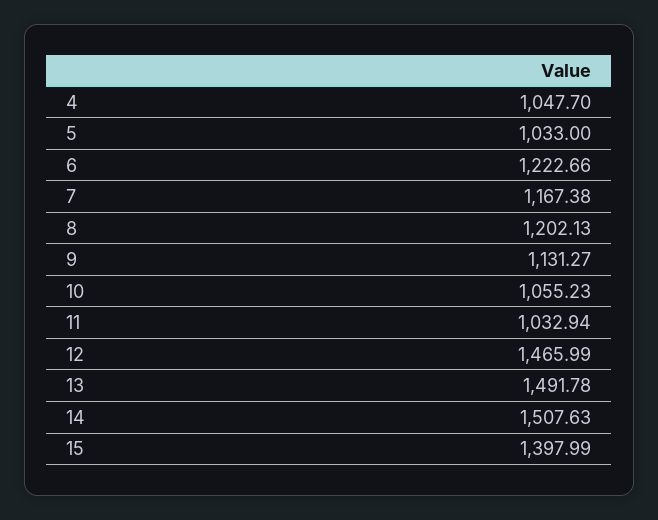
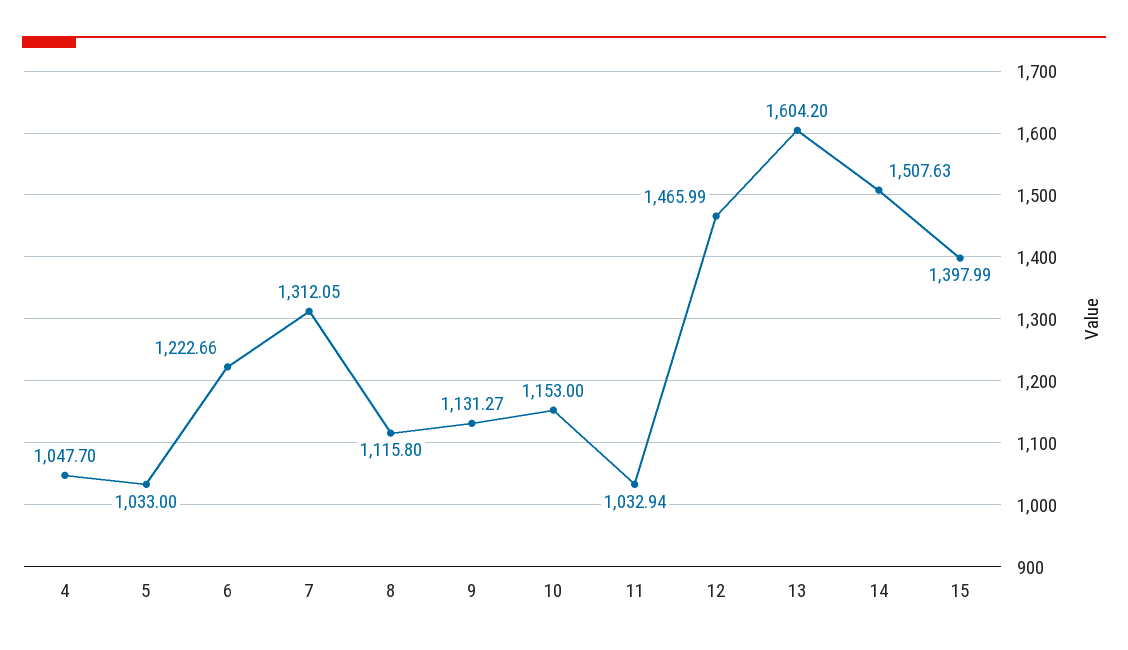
7: 1167.38 -> 1312.05
8: 1202.13 -> 1115.8
10: 1055.23 -> 1153
13: 1491.78 -> 1604.2

